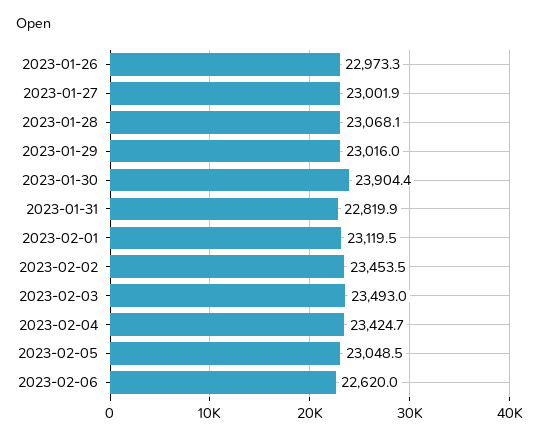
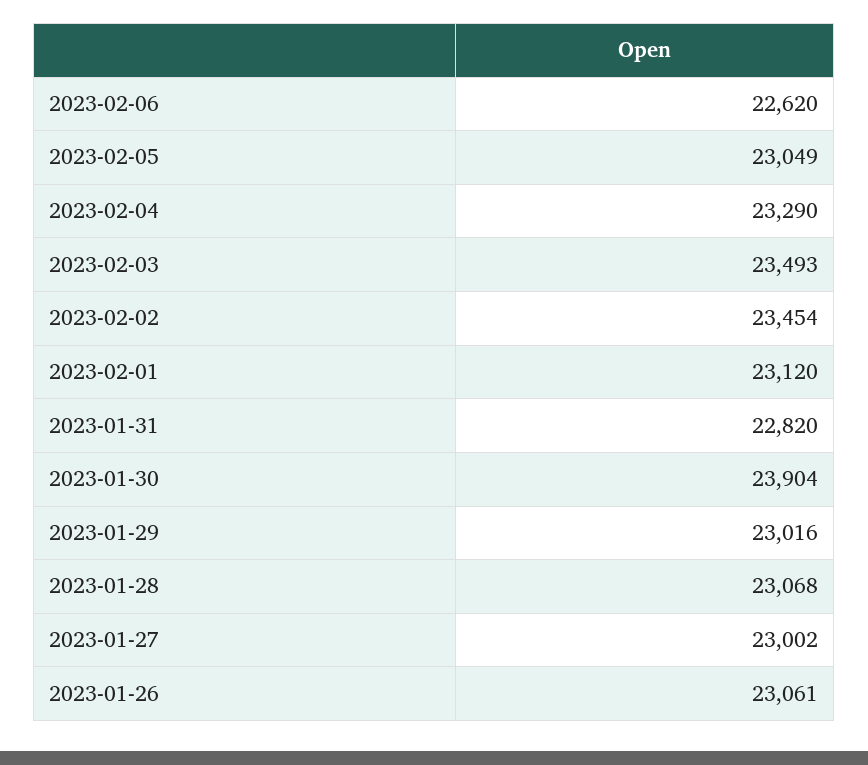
2023-01-26: 22973.3 -> 23061
2023-02-04: 23424.7 -> 23290

